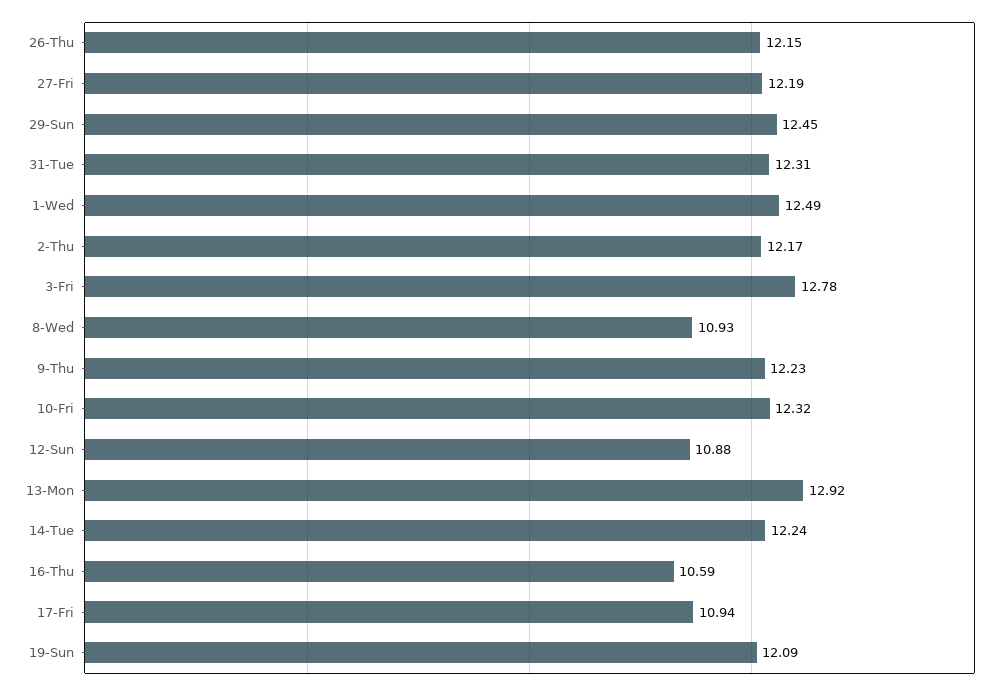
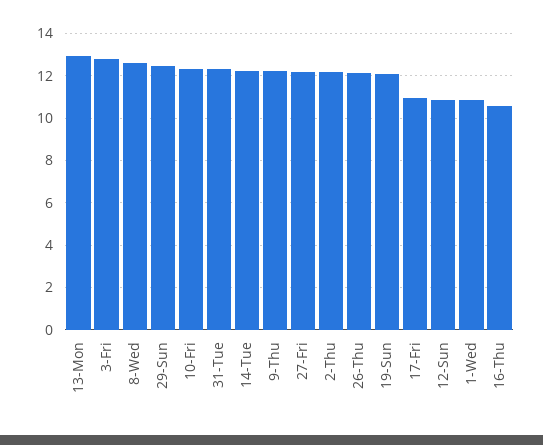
1-Wed: 12.49 -> 11
8-Wed: 10.93 -> 12.5

